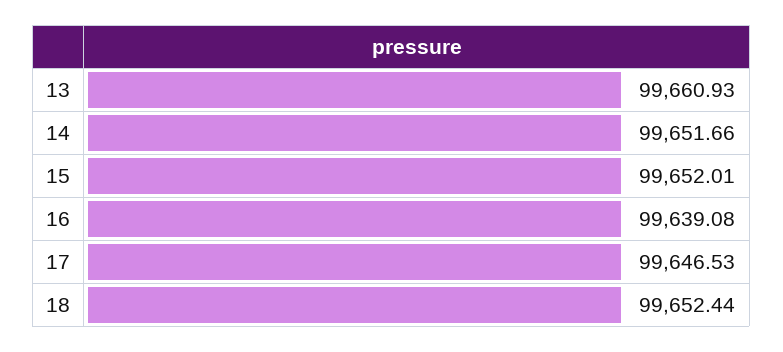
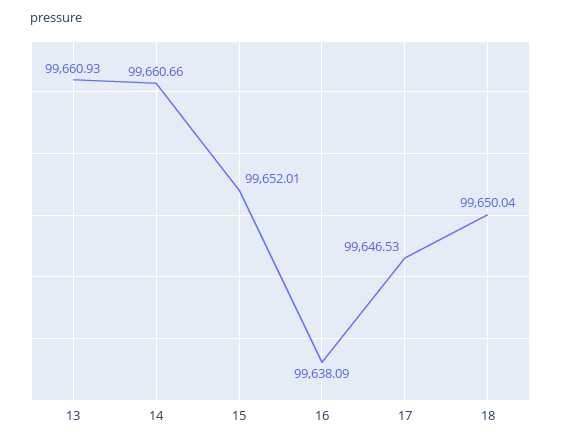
14: 99651.66 -> 99660.66
16: 99639.08 -> 99638.09
18: 99652.44 -> 99650.04

